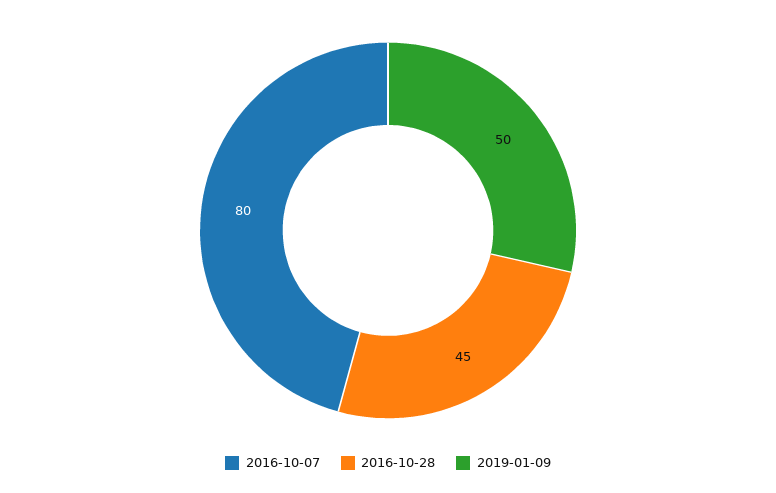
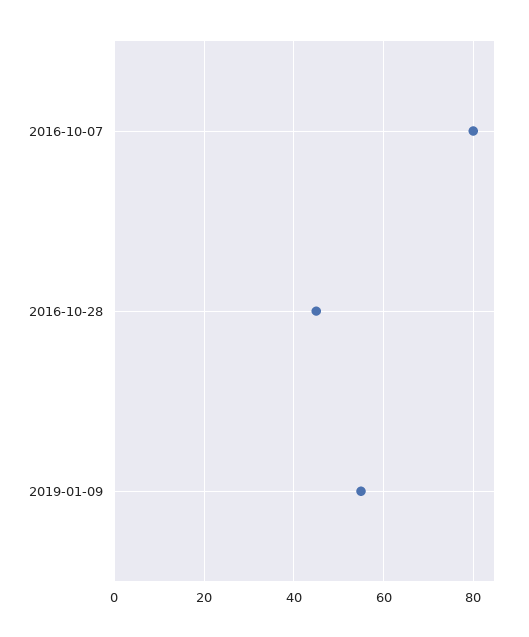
2019-01-09: 50 -> 55

